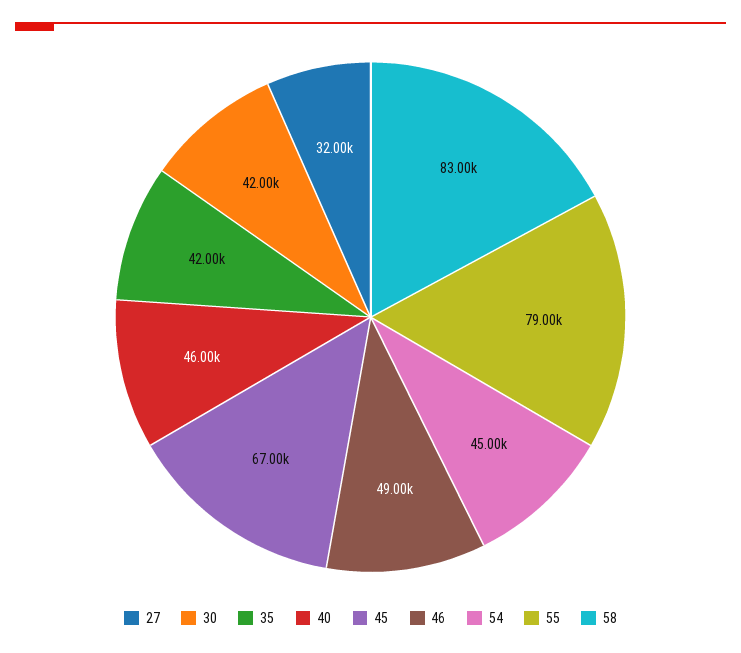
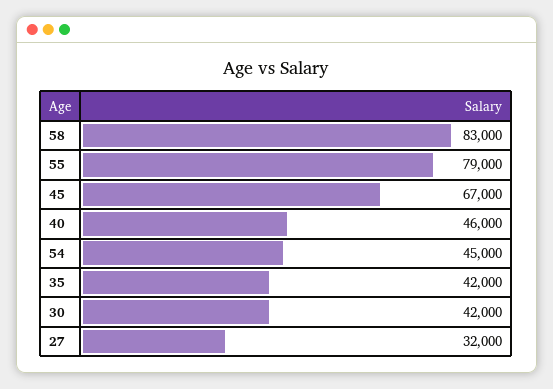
46: 49000 -> none

